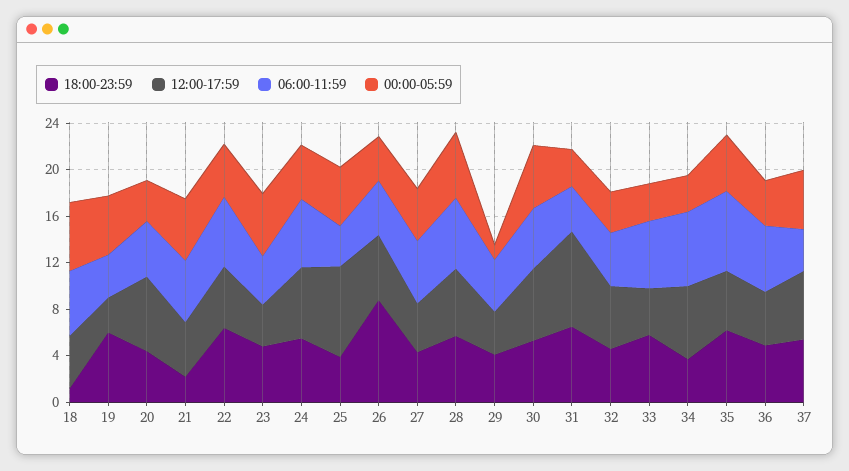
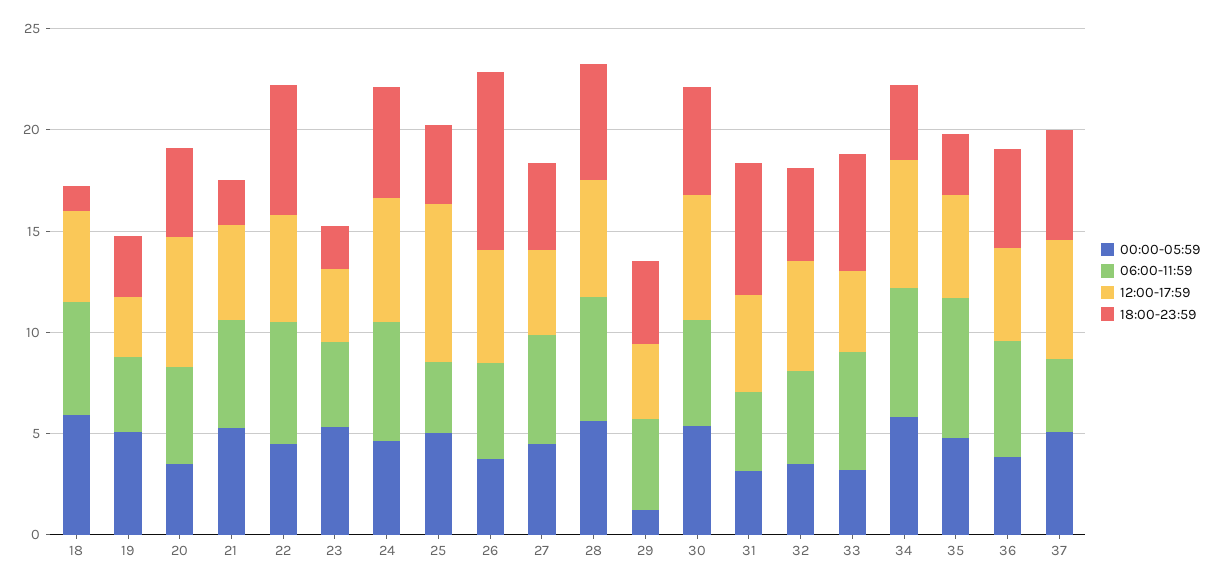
18:00-23:59, 19: 6 -> 3
18:00-23:59, 23: 5 -> 2
12:00-17:59, 31: 8 -> 5
00:00-05:59, 34: 3 -> 6
18:00-23:59, 35: 6 -> 3

